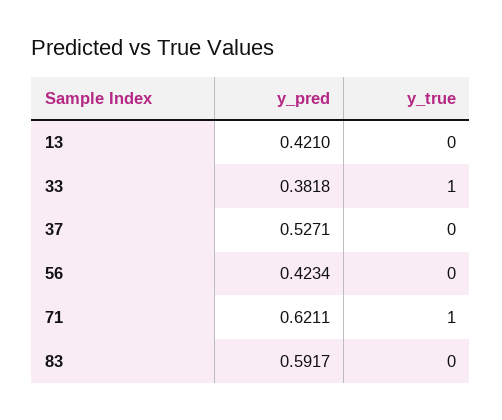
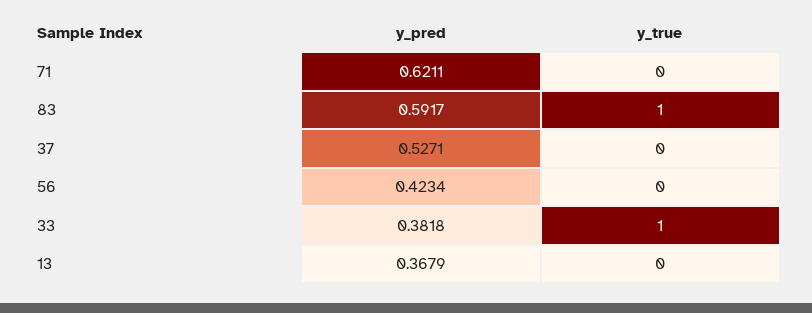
y_pred, 13: 0.421 -> 0.3679
y_true, 71: 1 -> 0
y_true, 83: 0 -> 1

